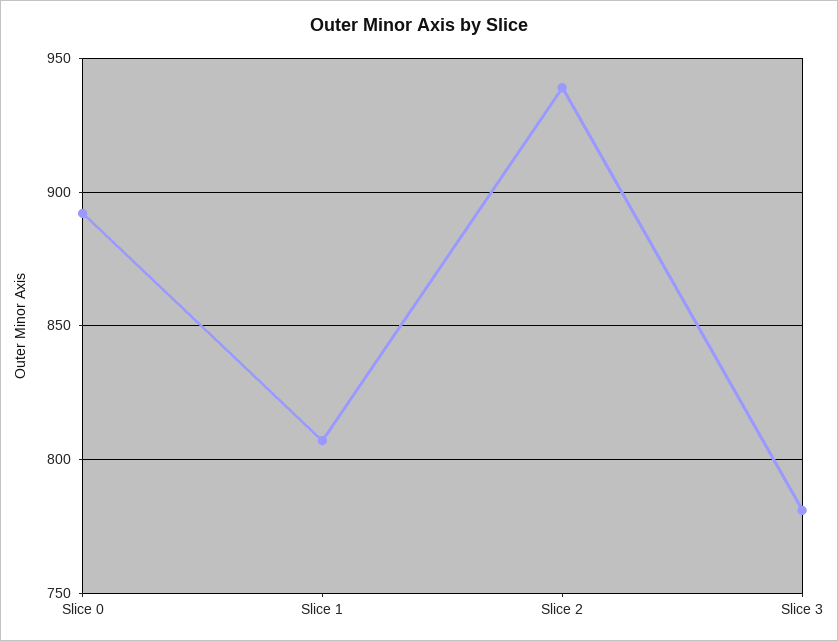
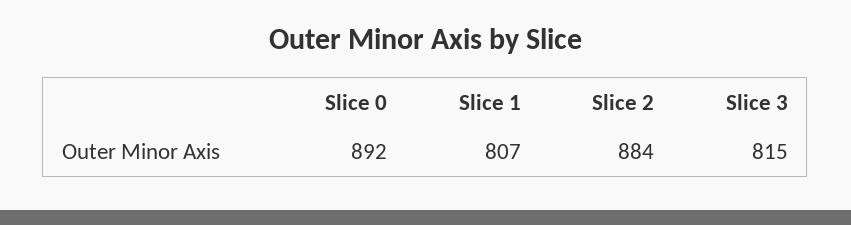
Slice 2: 940 -> 884
Slice 3: 780 -> 815

